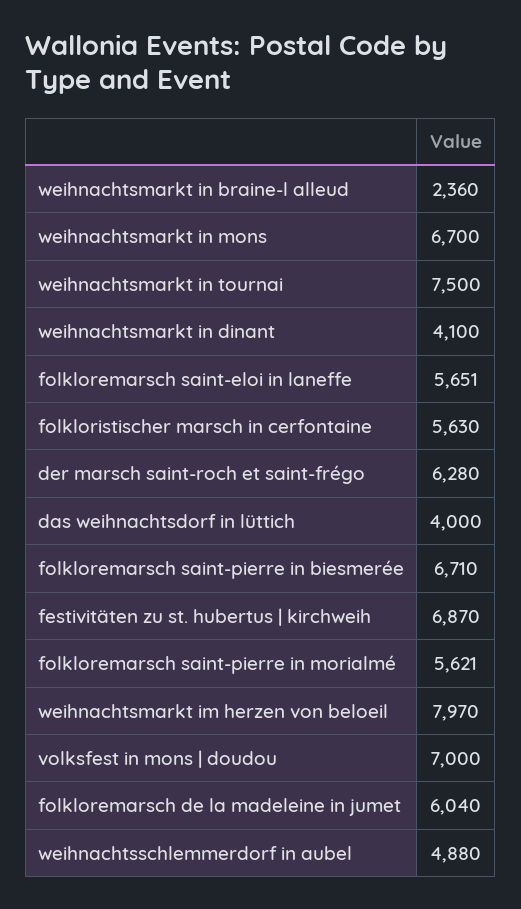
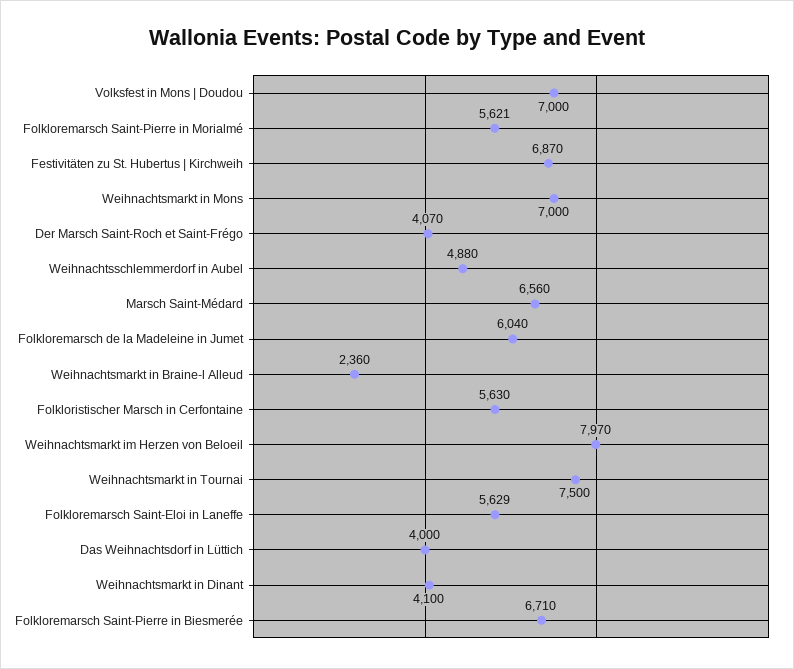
weihnachtsmarkt in mons: 6700 -> 7000
folkloremarsch saint-eloi in laneffe: 5651 -> 5629
der marsch saint-roch et saint-frégo: 6280 -> 4070
Marsch Saint-Médard: none -> 6560

